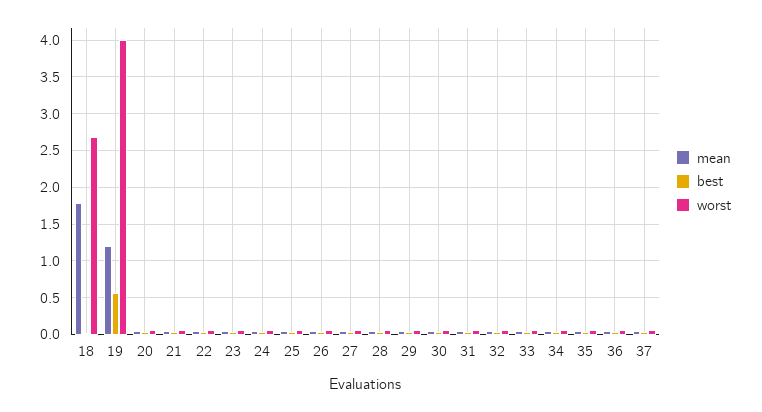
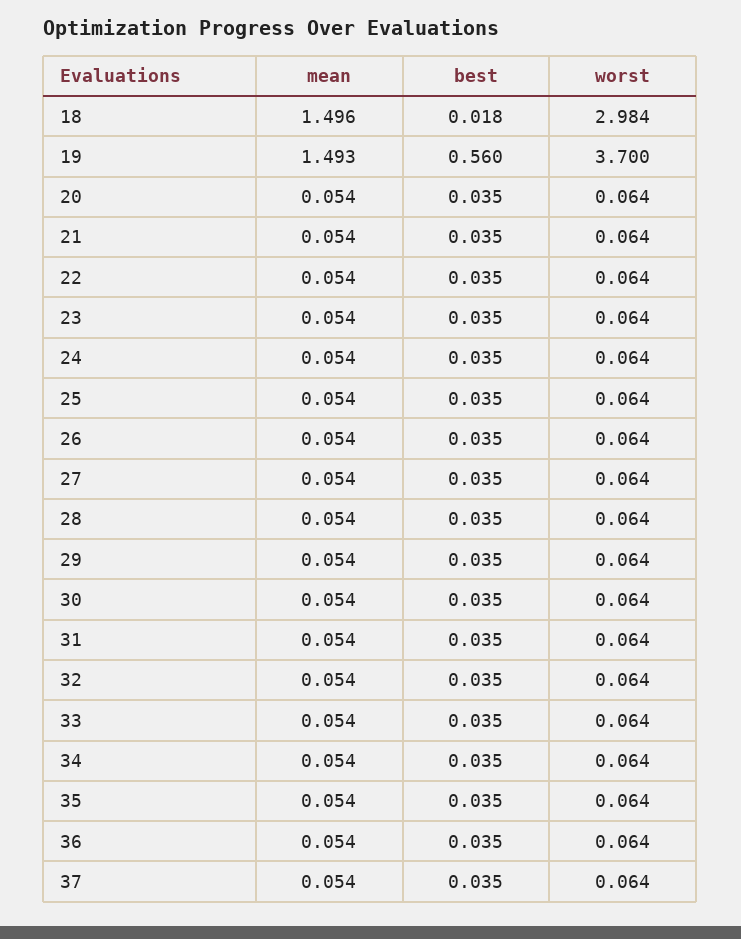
mean, 18: 1.8 -> 1.496
worst, 18: 2.7 -> 2.984
mean, 19: 1.2 -> 1.493
worst, 19: 4 -> 3.7

